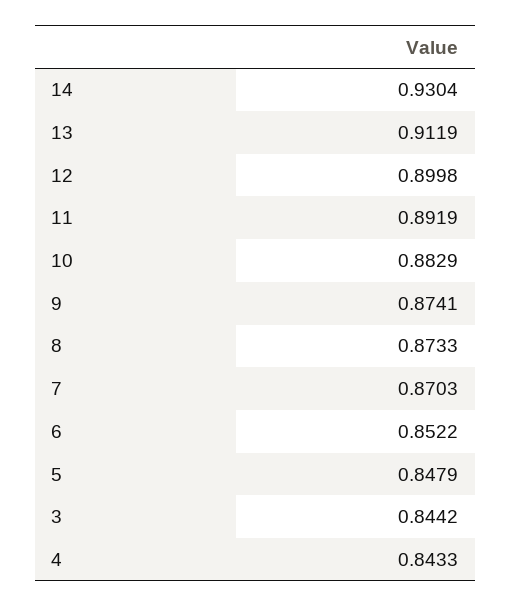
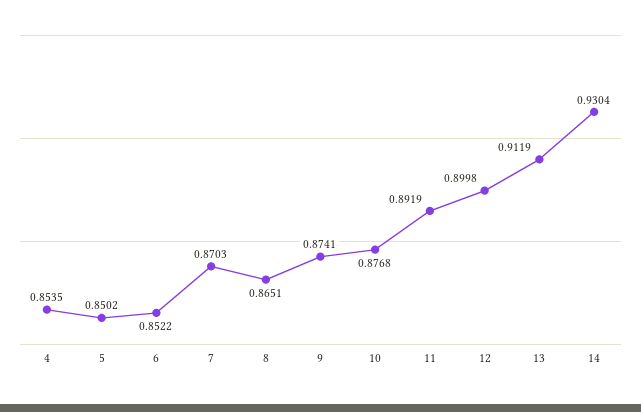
10: 0.8829 -> 0.8768
8: 0.8733 -> 0.8651
5: 0.8479 -> 0.8502
3: 0.8442 -> none
4: 0.8433 -> 0.8535

